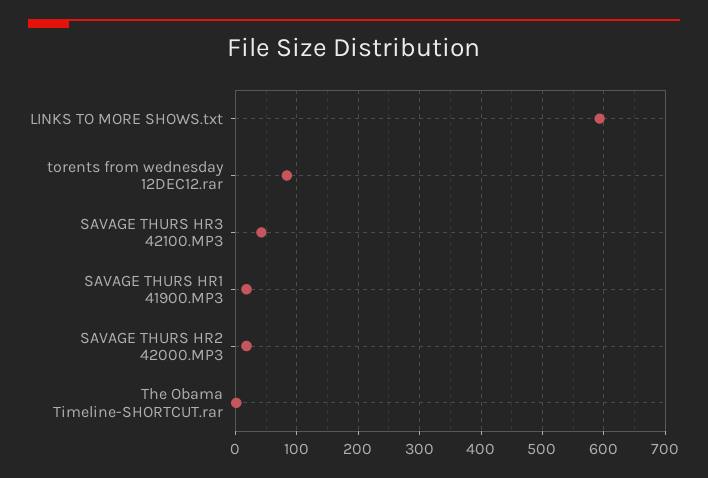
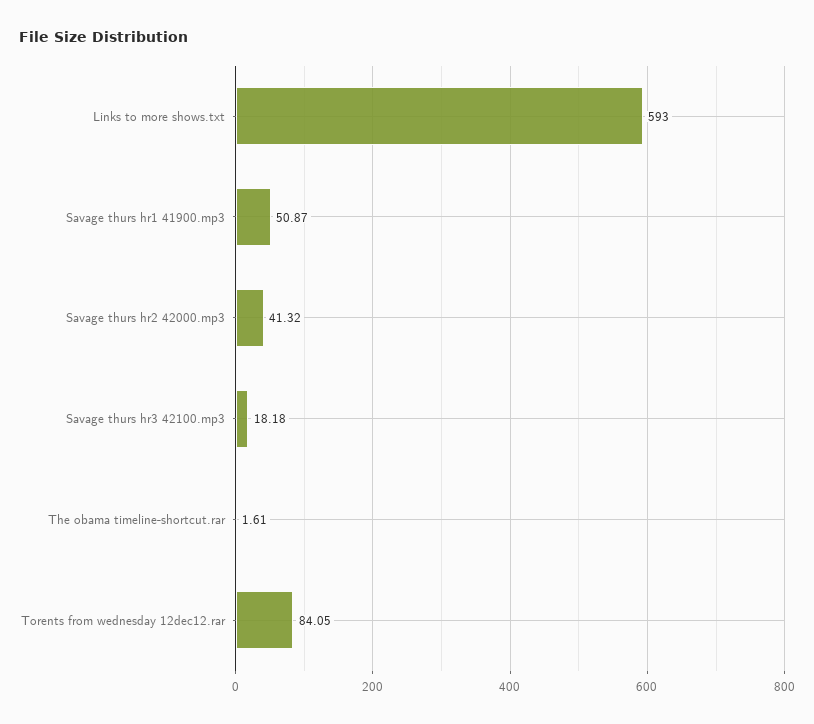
SAVAGE THURS HR3 42100.MP3: 40 -> 18.18
SAVAGE THURS HR1 41900.MP3: 20 -> 50.87
SAVAGE THURS HR2 42000.MP3: 20 -> 41.32

